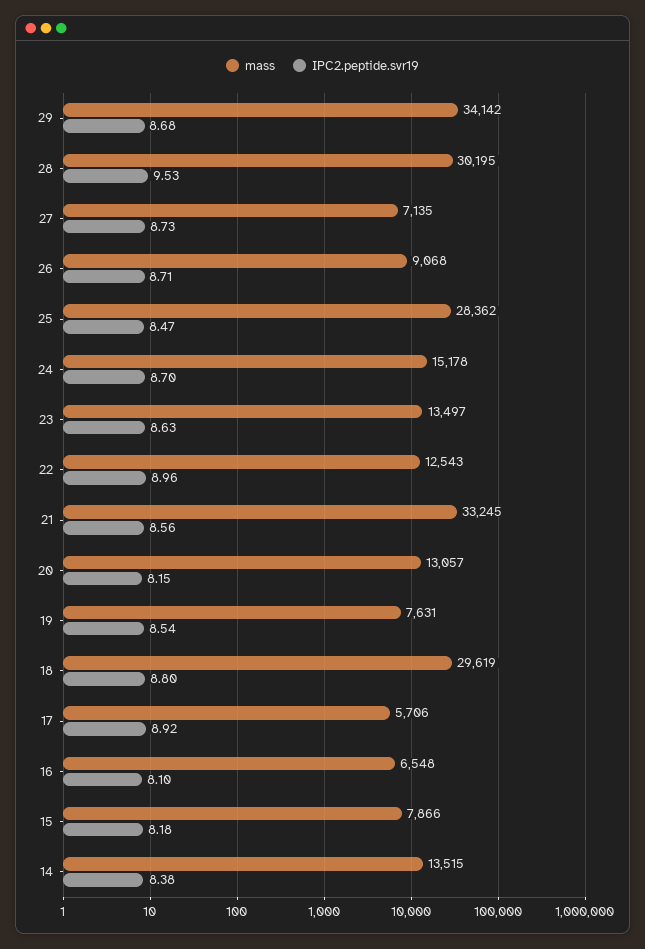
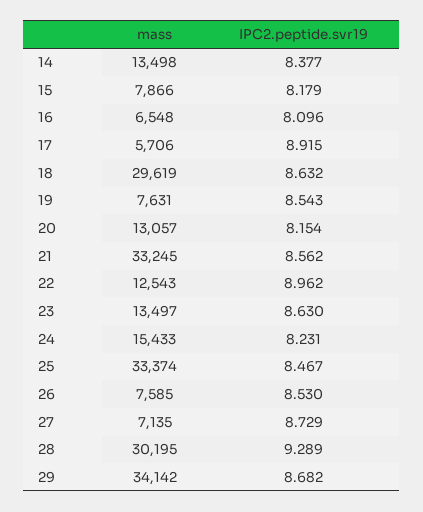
IPC2.peptide.svr19, 28: 9.53 -> 9.289
mass, 26: 9068 -> 7585
IPC2.peptide.svr19, 26: 8.71 -> 8.53
mass, 25: 28362 -> 33374
mass, 24: 15178 -> 15433
IPC2.peptide.svr19, 24: 8.7 -> 8.231
IPC2.peptide.svr19, 18: 8.8 -> 8.632
mass, 14: 13515 -> 13498

